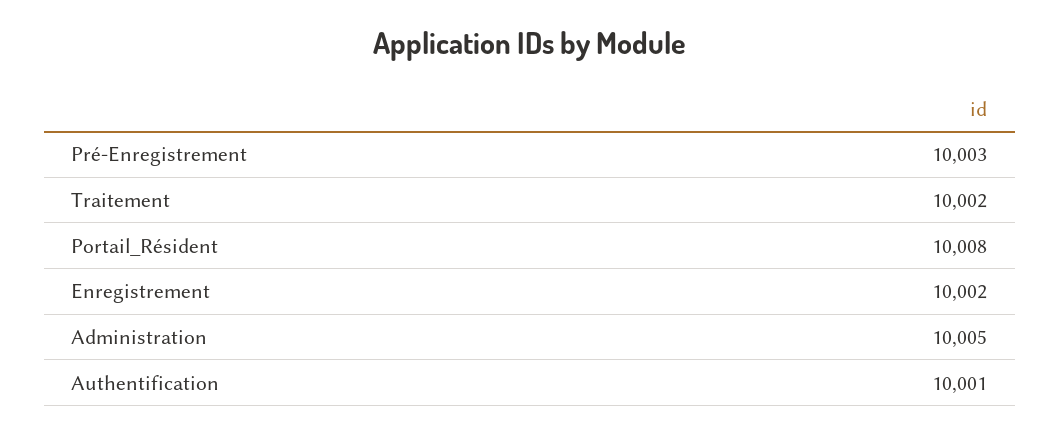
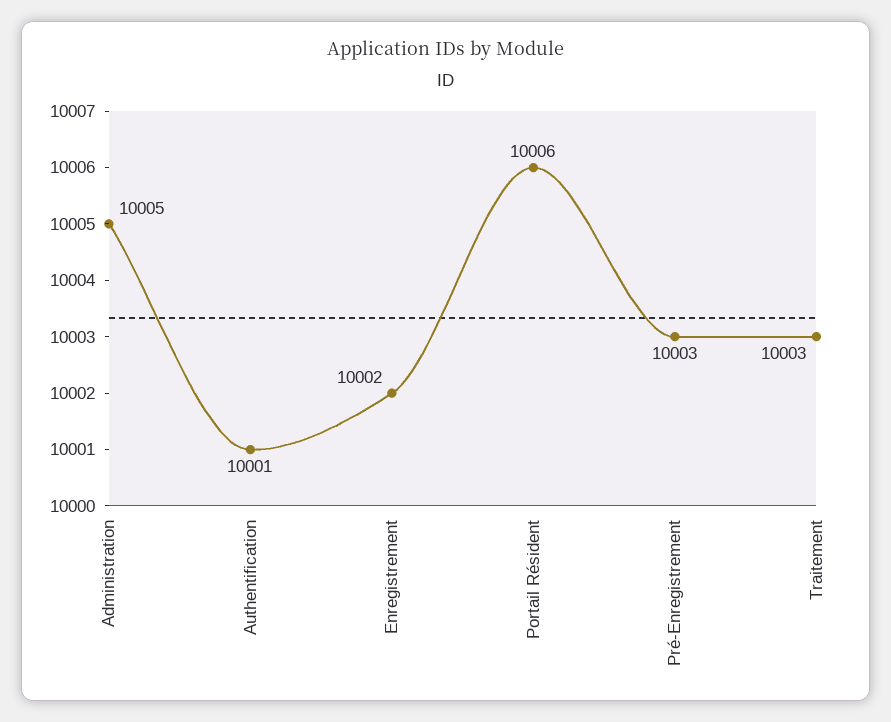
Traitement: 10002 -> 10003
Portail_Résident: 10008 -> 10006

